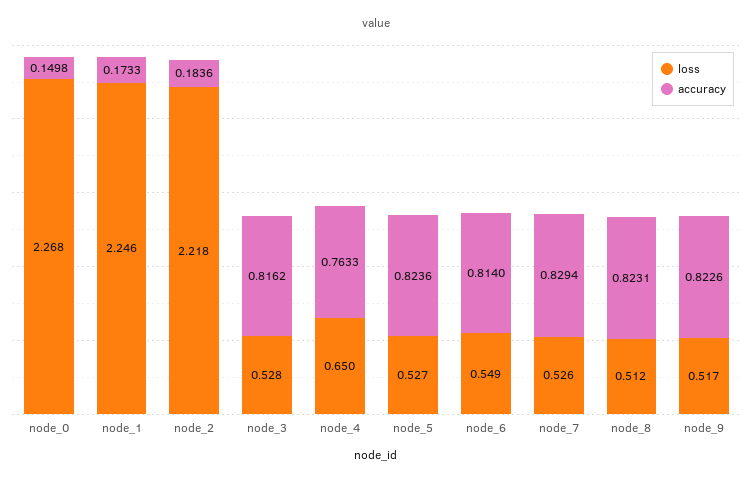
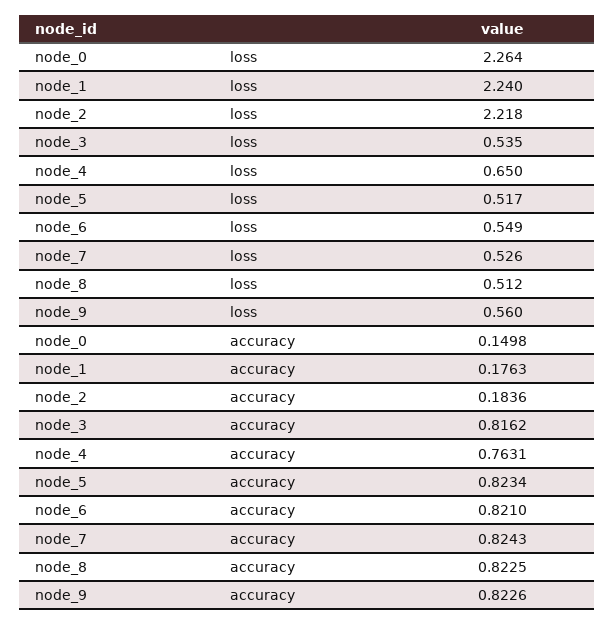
loss, node_0: 2.268 -> 2.264
loss, node_1: 2.246 -> 2.24
accuracy, node_1: 0.1733 -> 0.1763
loss, node_3: 0.528 -> 0.535
accuracy, node_4: 0.7633 -> 0.7631
loss, node_5: 0.527 -> 0.517
accuracy, node_5: 0.8236 -> 0.8234
accuracy, node_6: 0.814 -> 0.821
accuracy, node_7: 0.8294 -> 0.8243
accuracy, node_8: 0.8231 -> 0.8225
loss, node_9: 0.517 -> 0.56

